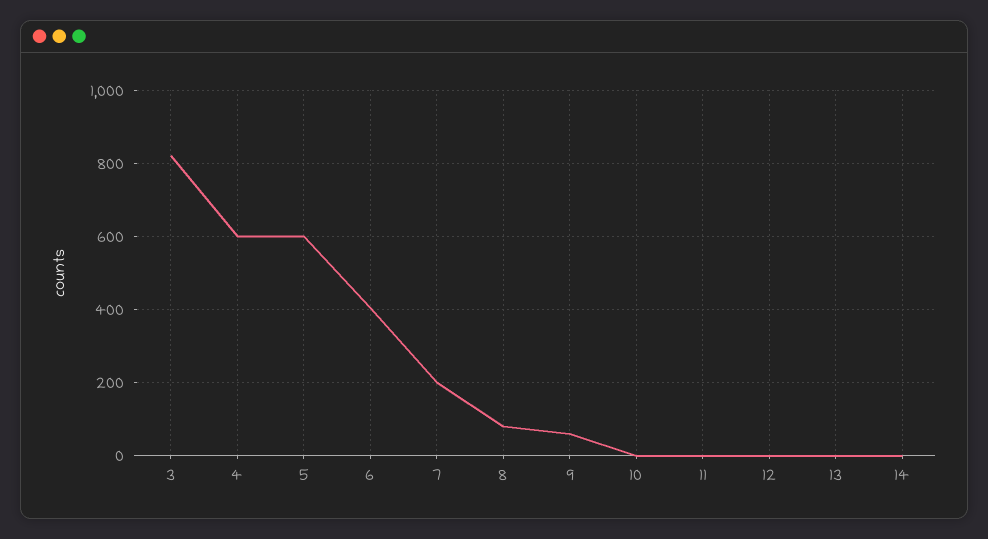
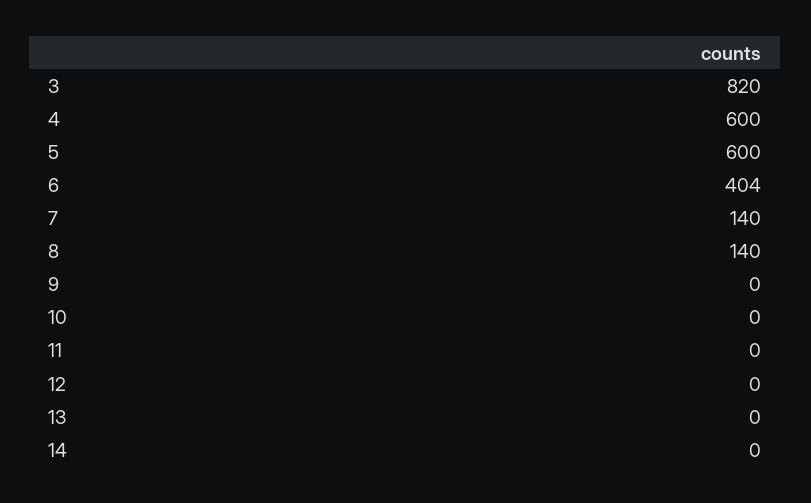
7: 200 -> 140
8: 80 -> 140
9: 60 -> 0

